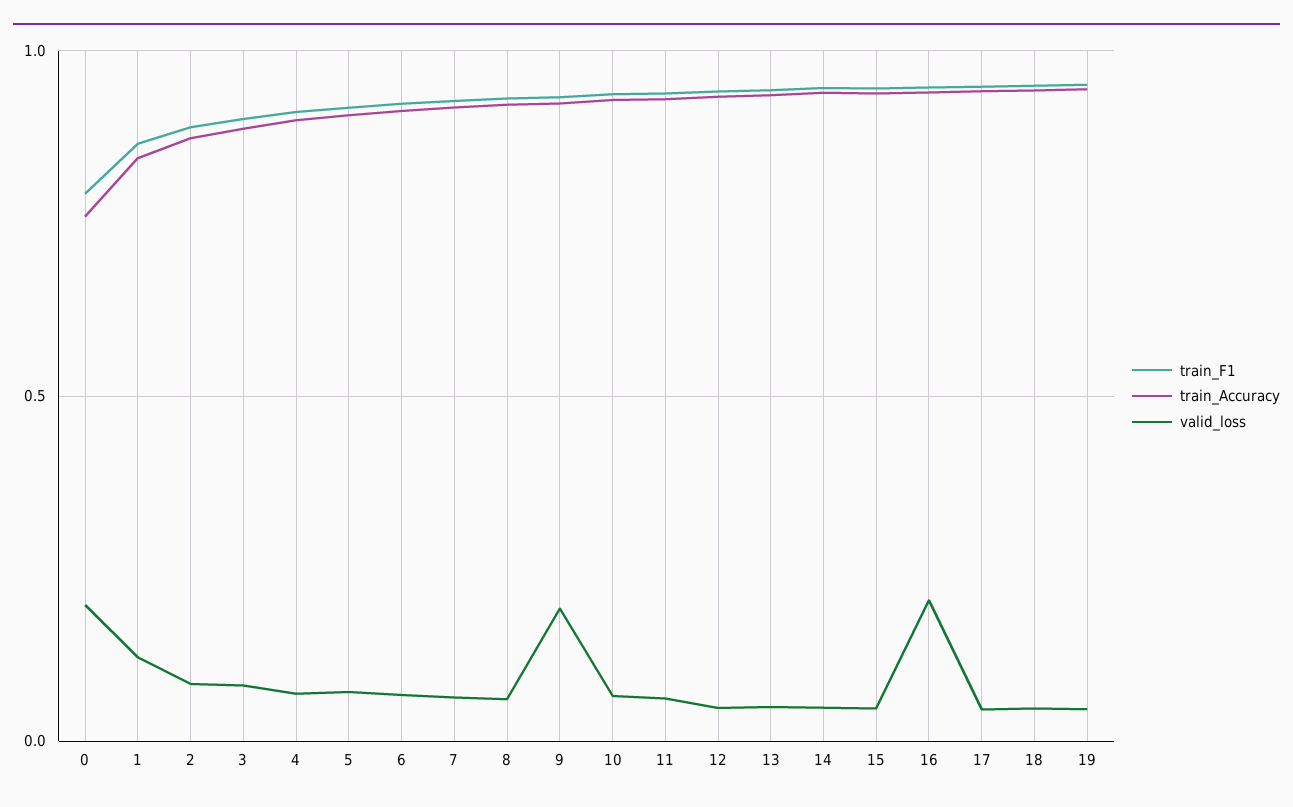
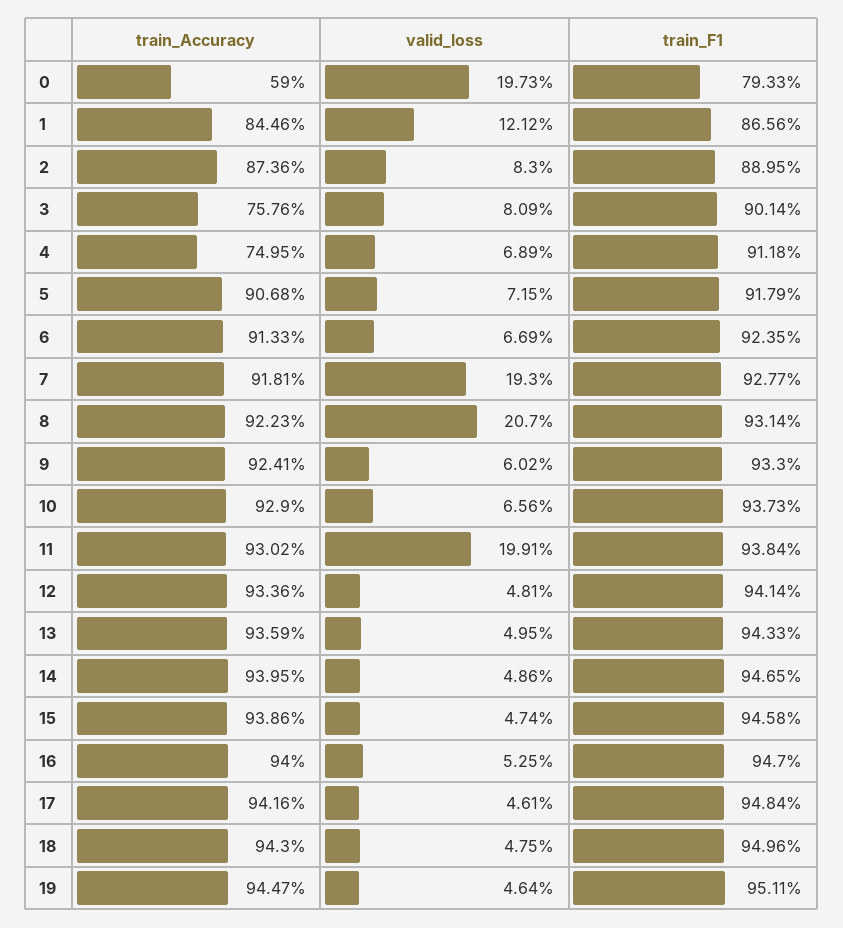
train_Accuracy, 0: 0.75 -> 0.59
train_Accuracy, 3: 0.9 -> 0.7576
train_Accuracy, 4: 0.9 -> 0.7495
valid_loss, 7: 0.05 -> 0.193
valid_loss, 8: 0.05 -> 0.207
valid_loss, 9: 0.2 -> 0.0602
valid_loss, 11: 0.05 -> 0.1991
valid_loss, 16: 0.2 -> 0.0525

